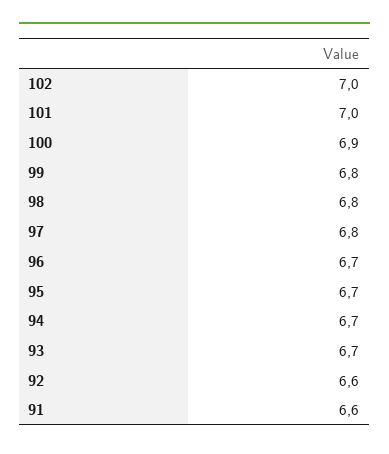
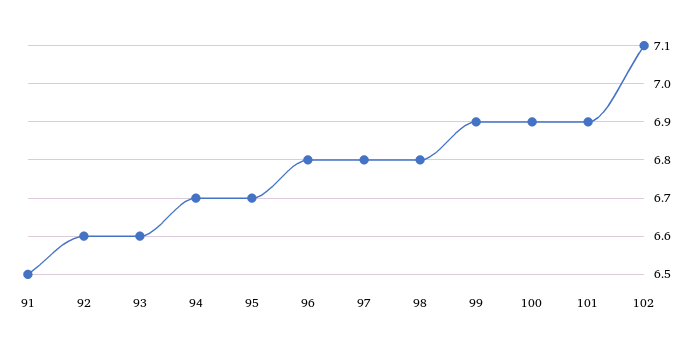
102: 7 -> 7.1
101: 7 -> 6.9
99: 6.8 -> 6.9
96: 6.7 -> 6.8
93: 6.7 -> 6.6
91: 6.6 -> 6.5

